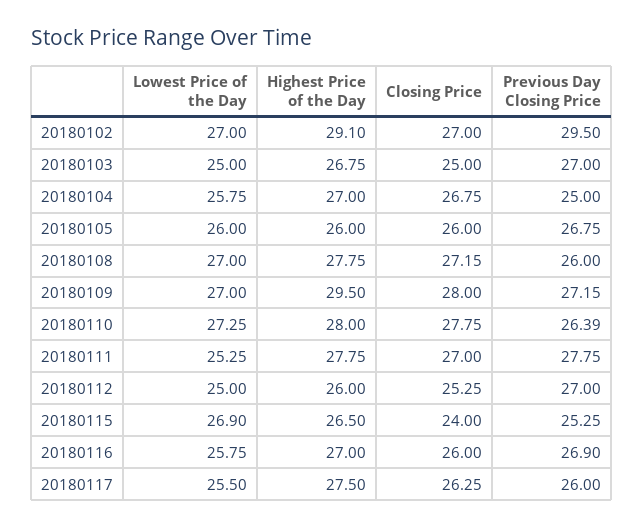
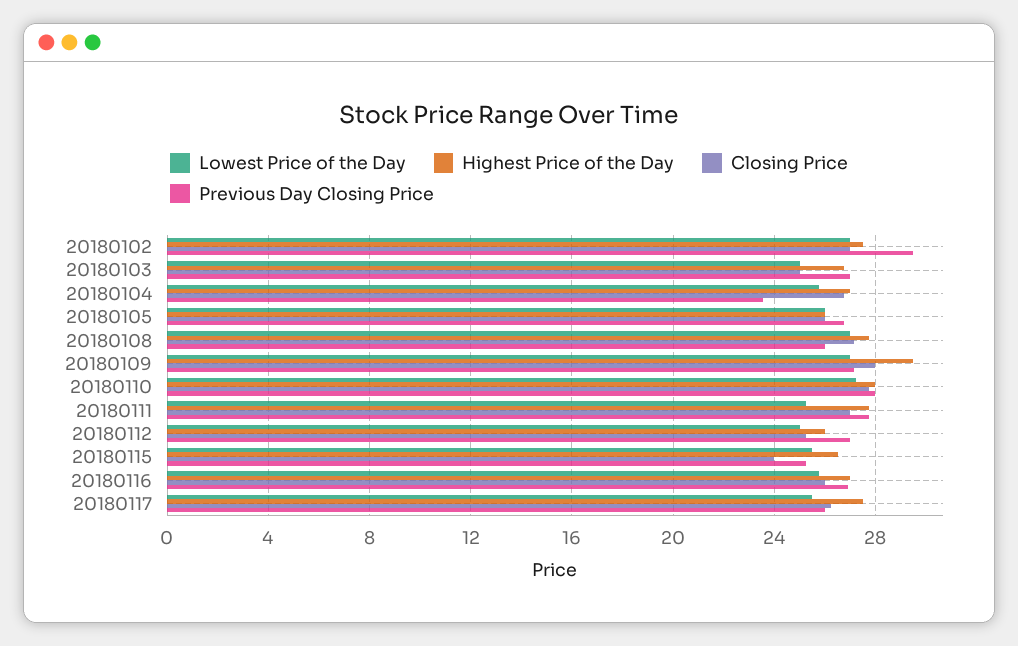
Highest Price of the Day, 20180102: 29.1 -> 27.5
Previous Day Closing Price, 20180104: 25 -> 23.5
Previous Day Closing Price, 20180110: 26.39 -> 28
Lowest Price of the Day, 20180115: 26.9 -> 25.5

